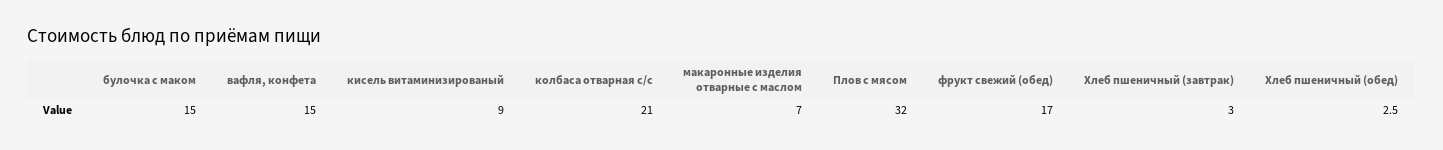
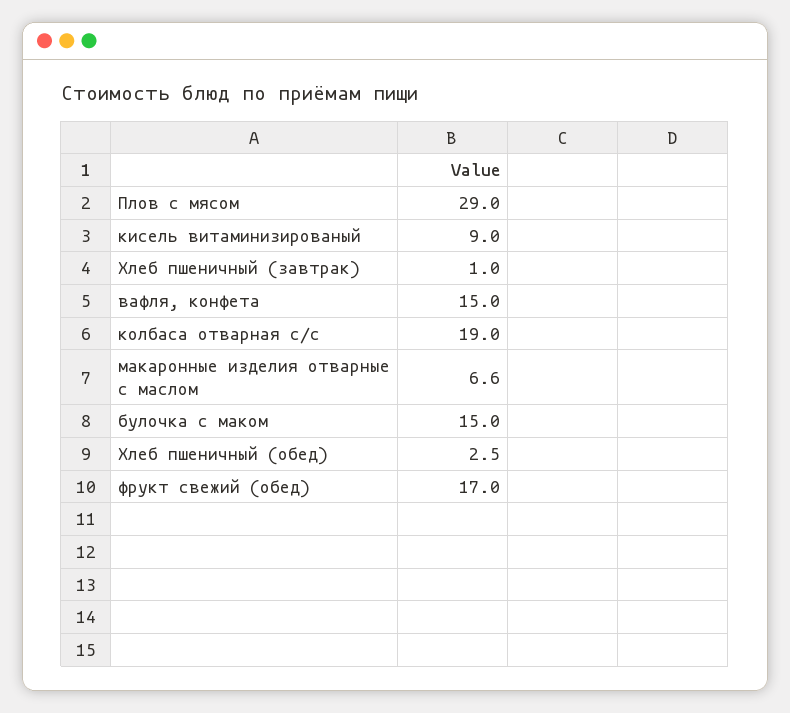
колбаса отварная с/с: 21 -> 19
макаронные изделия отварные с маслом: 7 -> 6.6
Плов с мясом: 32 -> 29
Хлеб пшеничный (завтрак): 3 -> 1

